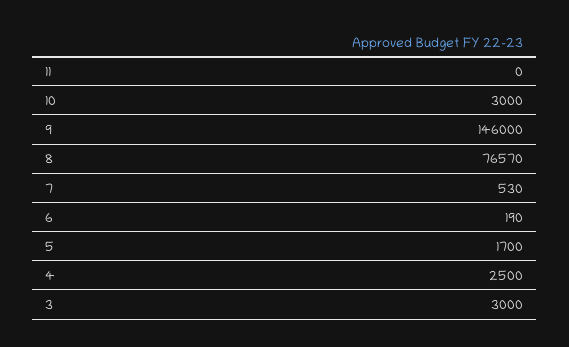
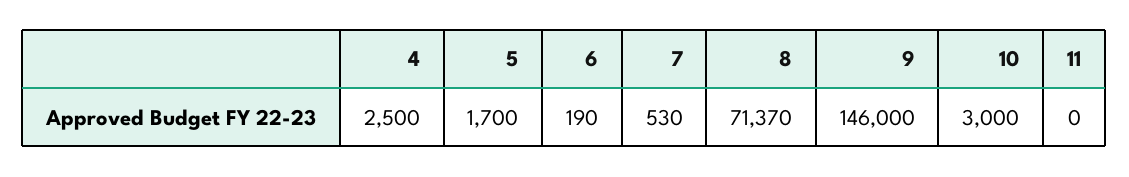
8: 76570 -> 71370
3: 3000 -> none

